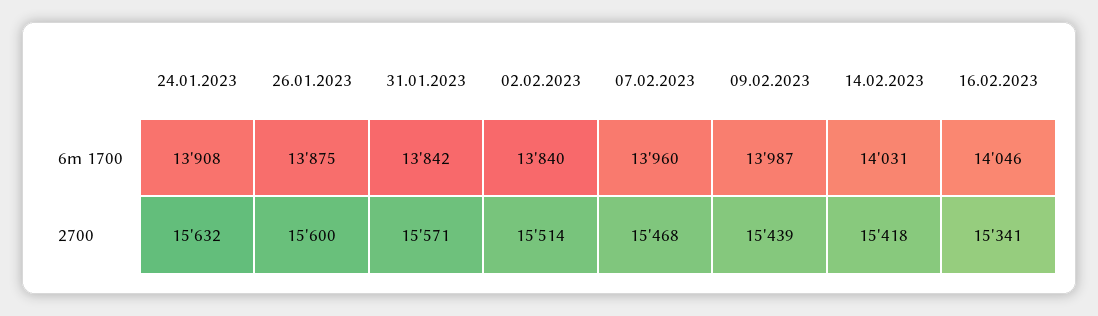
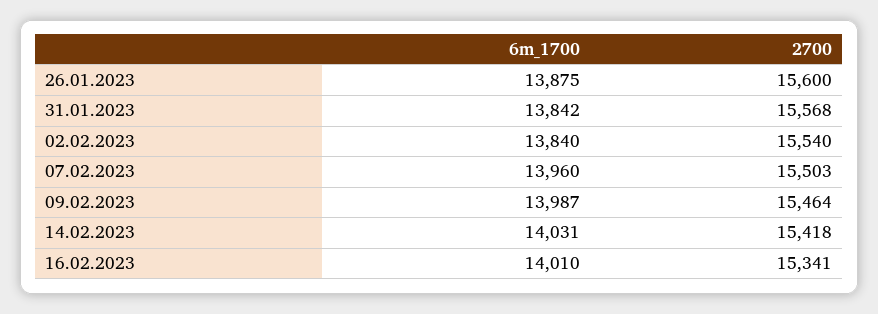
24.01.2023, 6m 1700: 13908 -> none
16.02.2023, 6m 1700: 14046 -> 14010
24.01.2023, 2700: 15632 -> none
31.01.2023, 2700: 15571 -> 15568
02.02.2023, 2700: 15514 -> 15540
07.02.2023, 2700: 15468 -> 15503
09.02.2023, 2700: 15439 -> 15464

